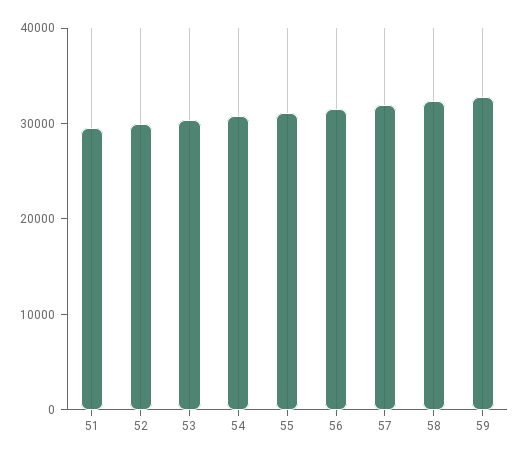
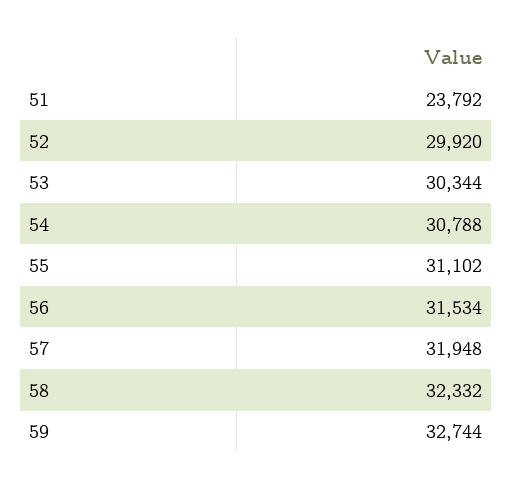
51: 30000 -> 23792

